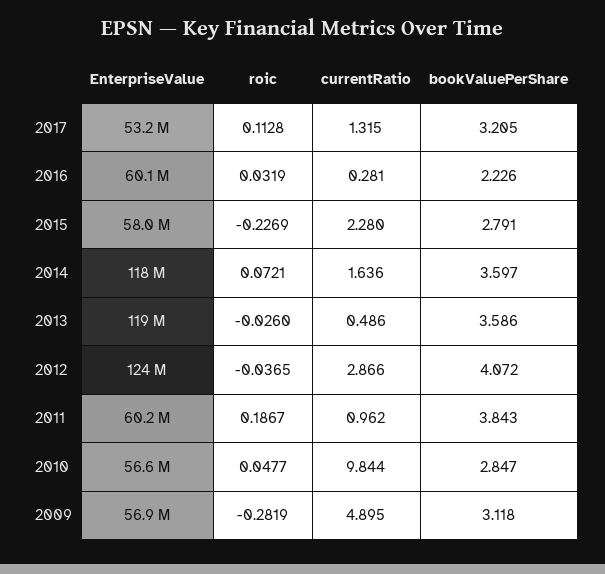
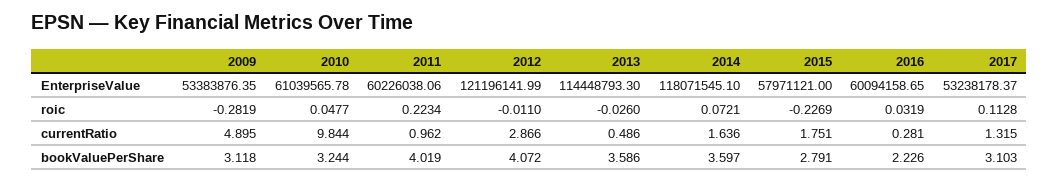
bookValuePerShare, 2017: 3.205 -> 3.103
currentRatio, 2015: 2.28 -> 1.751
EnterpriseValue, 2013: 119000000 -> 114448793.3
EnterpriseValue, 2012: 124000000 -> 121196141.99
roic, 2012: -0.0365 -> -0.011
roic, 2011: 0.1867 -> 0.2234
bookValuePerShare, 2011: 3.843 -> 4.019
EnterpriseValue, 2010: 56600000 -> 61039565.78
bookValuePerShare, 2010: 2.847 -> 3.244
EnterpriseValue, 2009: 56900000 -> 53383876.35

